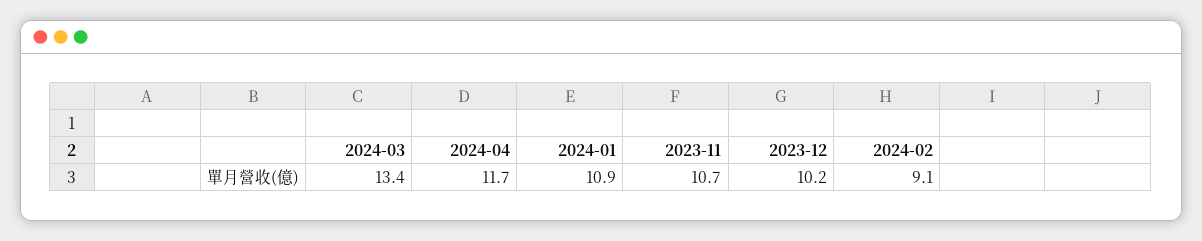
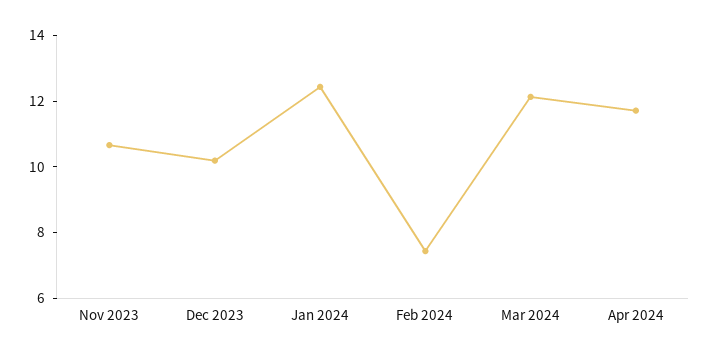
2024-03: 13.4 -> 12
2024-01: 10.9 -> 12.5
2024-02: 9.1 -> 7.5

